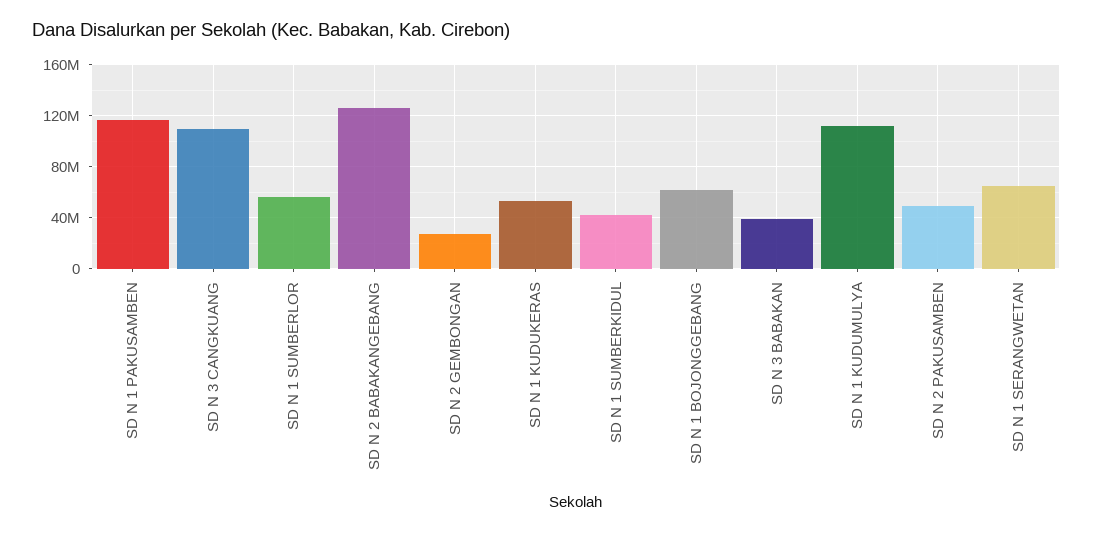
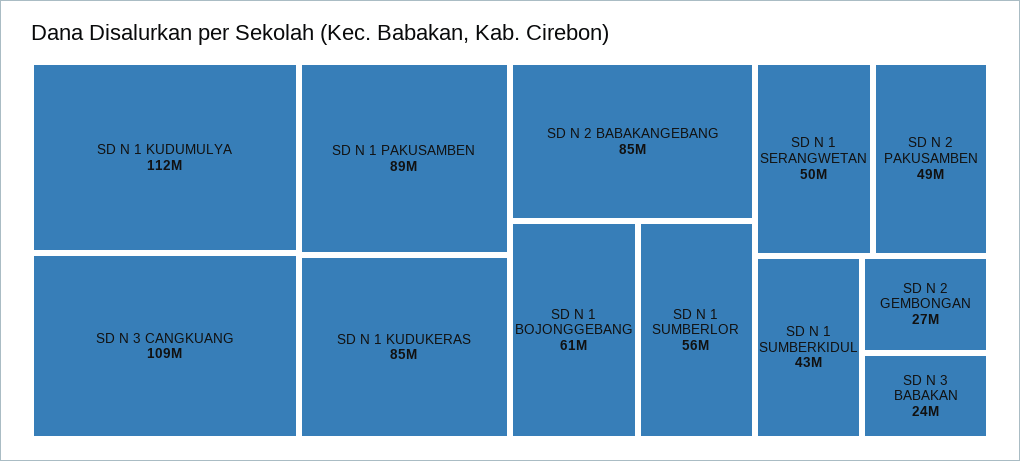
SD N 1 PAKUSAMBEN: 115000000 -> 89000000
SD N 2 BABAKANGEBANG: 125000000 -> 85000000
SD N 1 KUDUKERAS: 55000000 -> 85000000
SD N 3 BABAKAN: 40000000 -> 24000000
SD N 1 SERANGWETAN: 65000000 -> 50000000

